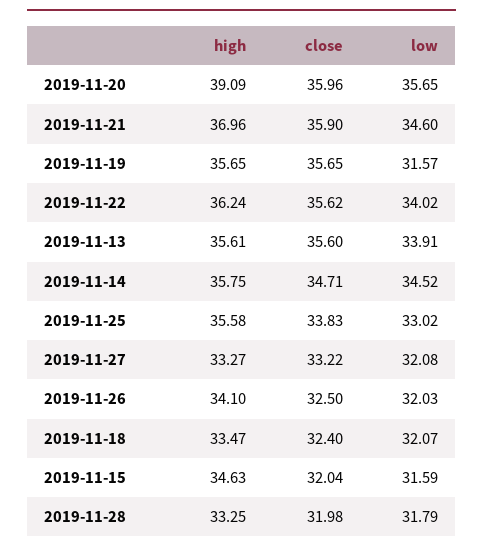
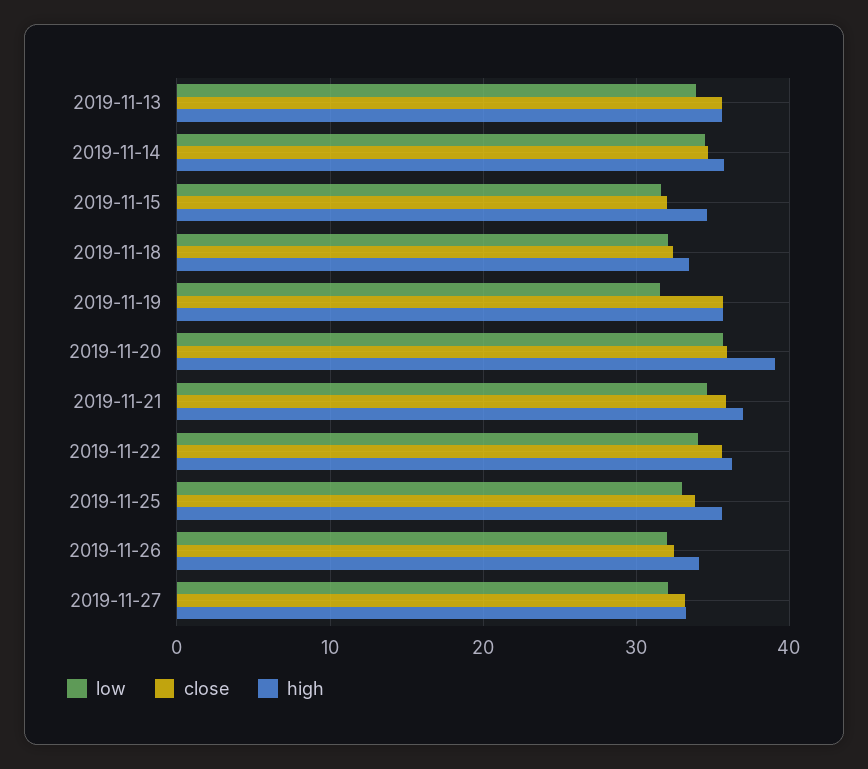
high, 2019-11-28: 33.25 -> none
close, 2019-11-28: 31.98 -> none
low, 2019-11-28: 31.79 -> none

